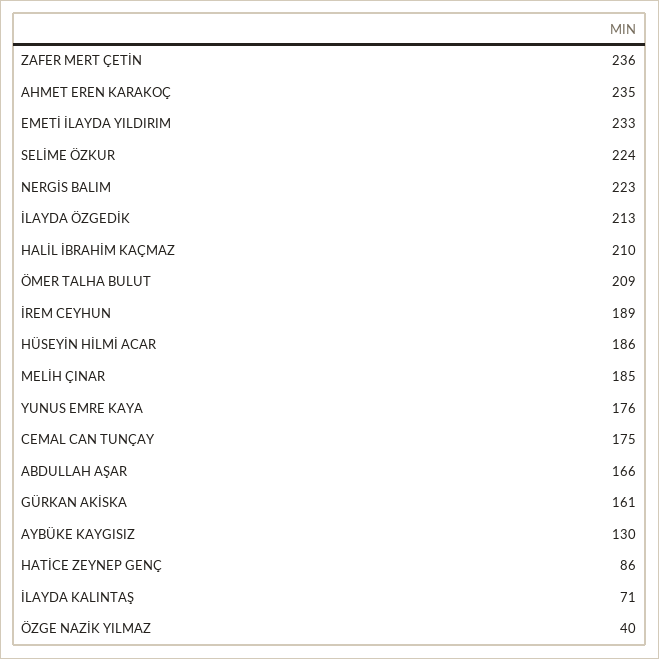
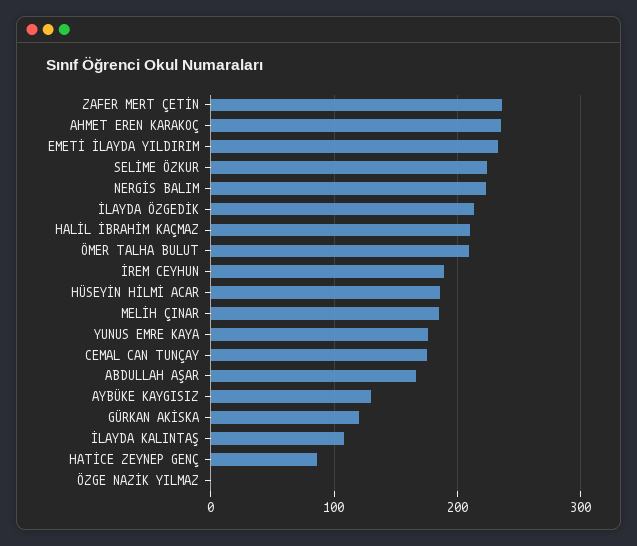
GÜRKAN AKİSKA: 161 -> 120
İLAYDA KALINTAŞ: 71 -> 110
ÖZGE NAZİK YILMAZ: 40 -> 0

